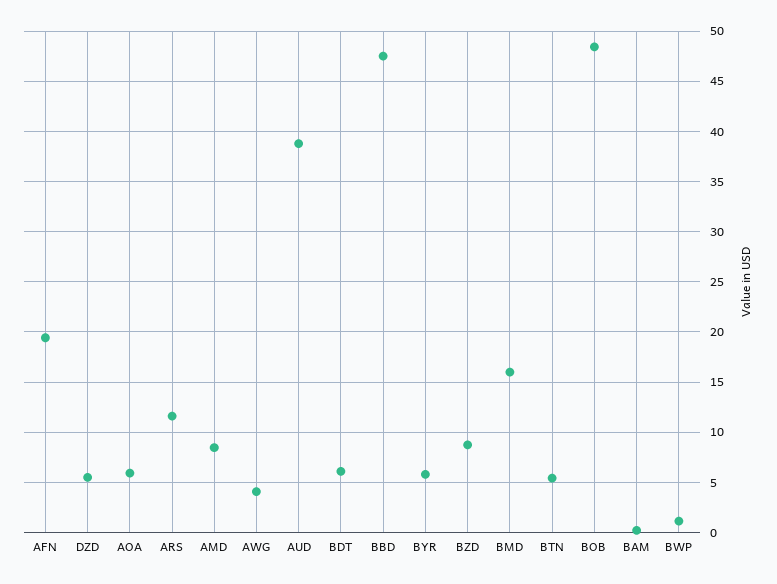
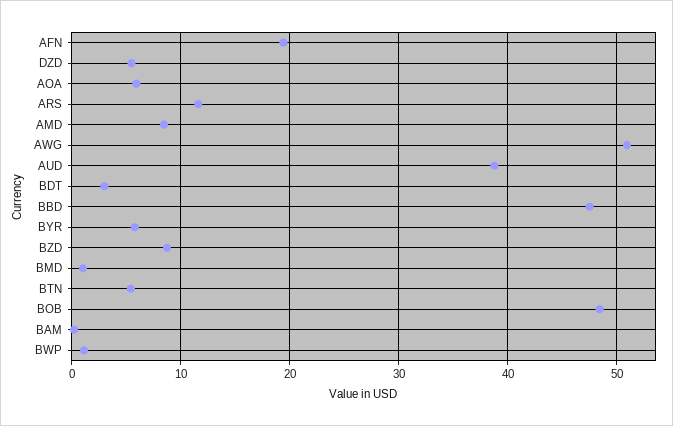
AWG: 4 -> 51
BDT: 6 -> 3
BMD: 16 -> 1

